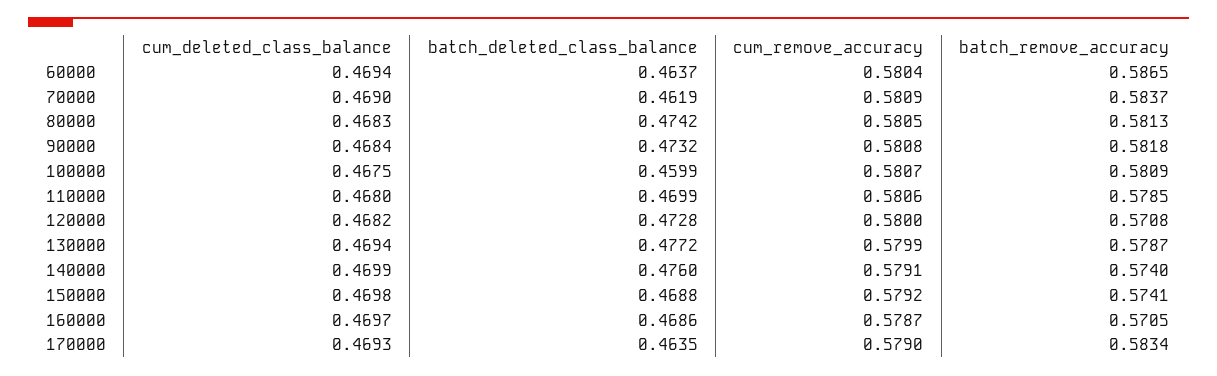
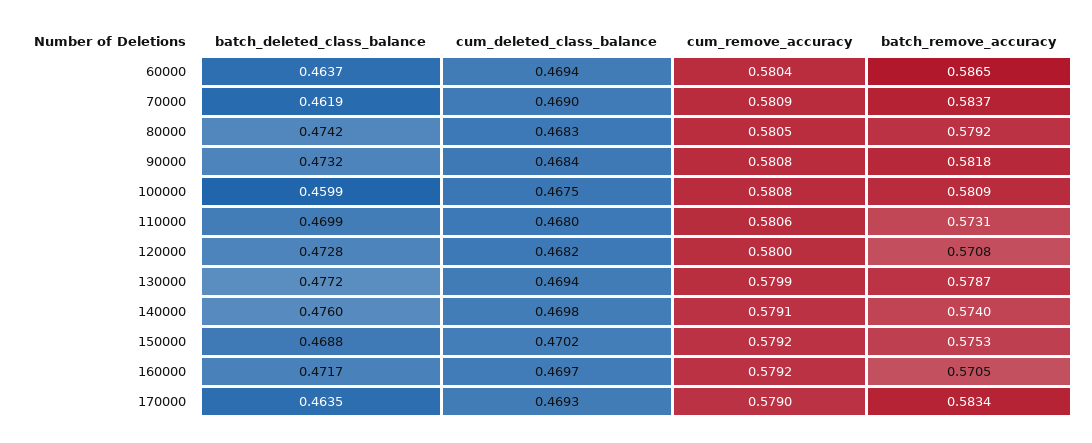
batch_remove_accuracy, 80000: 0.5813 -> 0.5792
cum_remove_accuracy, 100000: 0.5807 -> 0.5808
batch_remove_accuracy, 110000: 0.5785 -> 0.5731
cum_deleted_class_balance, 140000: 0.4699 -> 0.4698
cum_deleted_class_balance, 150000: 0.4698 -> 0.4702
batch_remove_accuracy, 150000: 0.5741 -> 0.5753
batch_deleted_class_balance, 160000: 0.4686 -> 0.4717
cum_remove_accuracy, 160000: 0.5787 -> 0.5792

